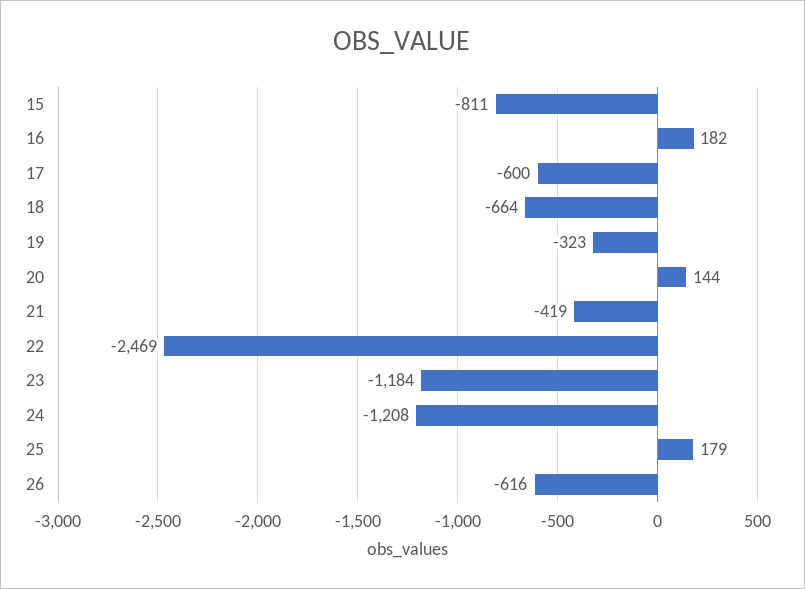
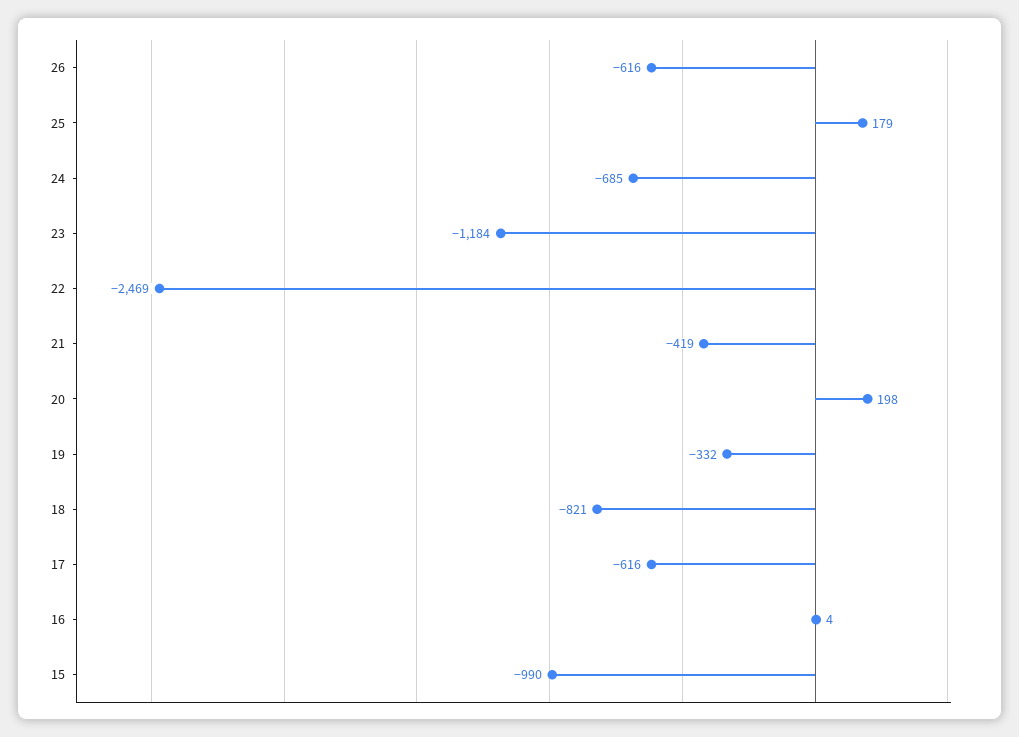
15: -811 -> -990
16: 182 -> 4
17: -600 -> -616
18: -664 -> -821
19: -323 -> -332
20: 144 -> 198
24: -1208 -> -685

